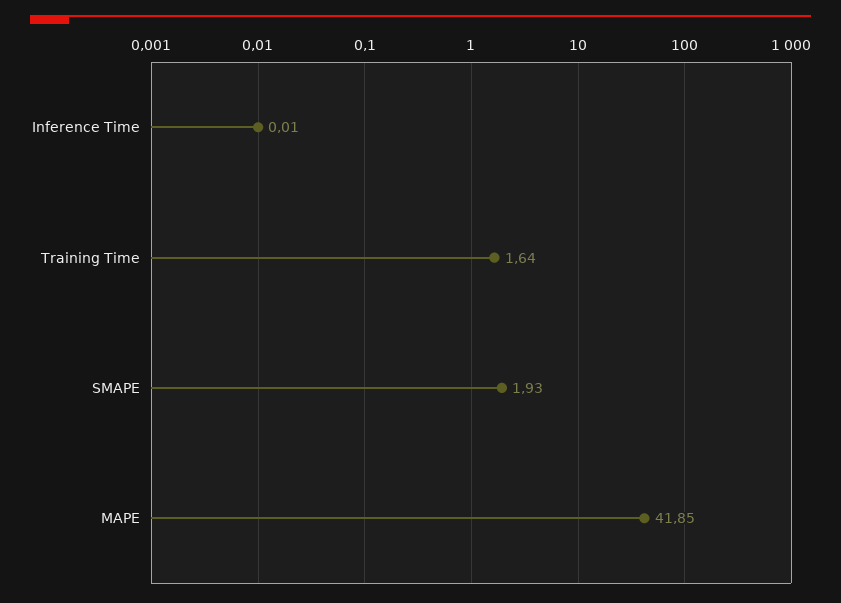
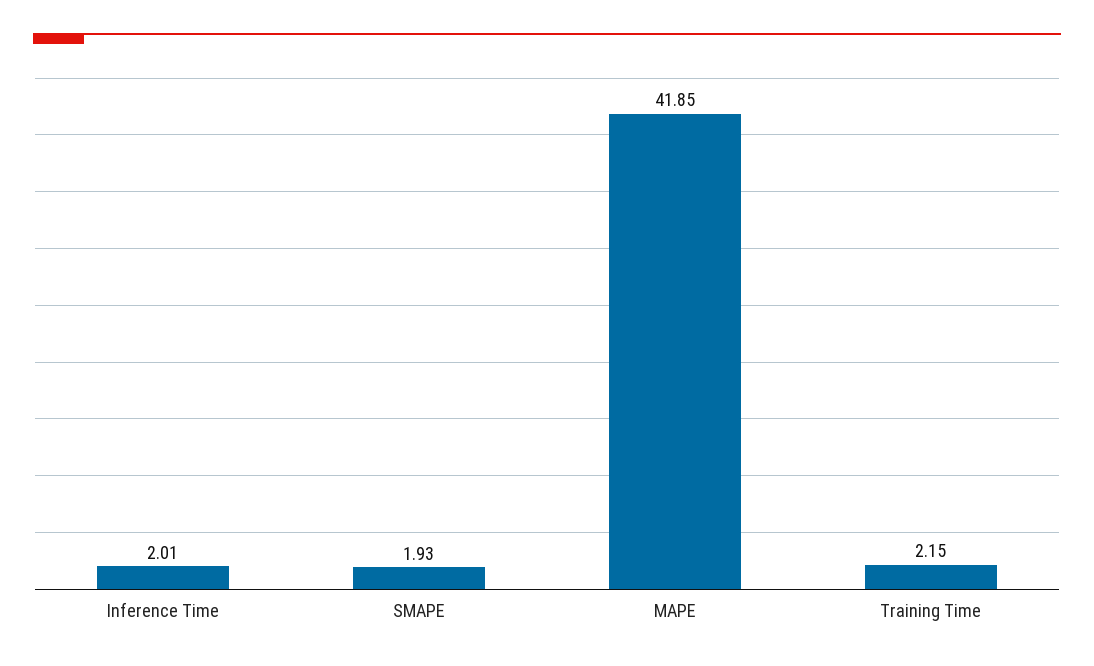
Inference Time: 0.01 -> 2.01
Training Time: 1.64 -> 2.15

